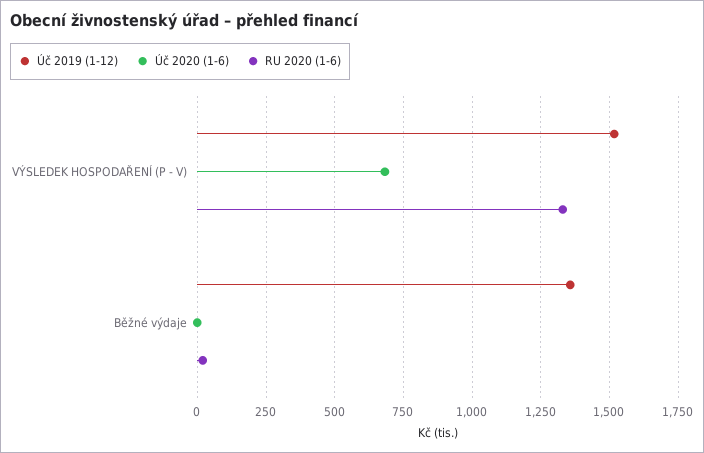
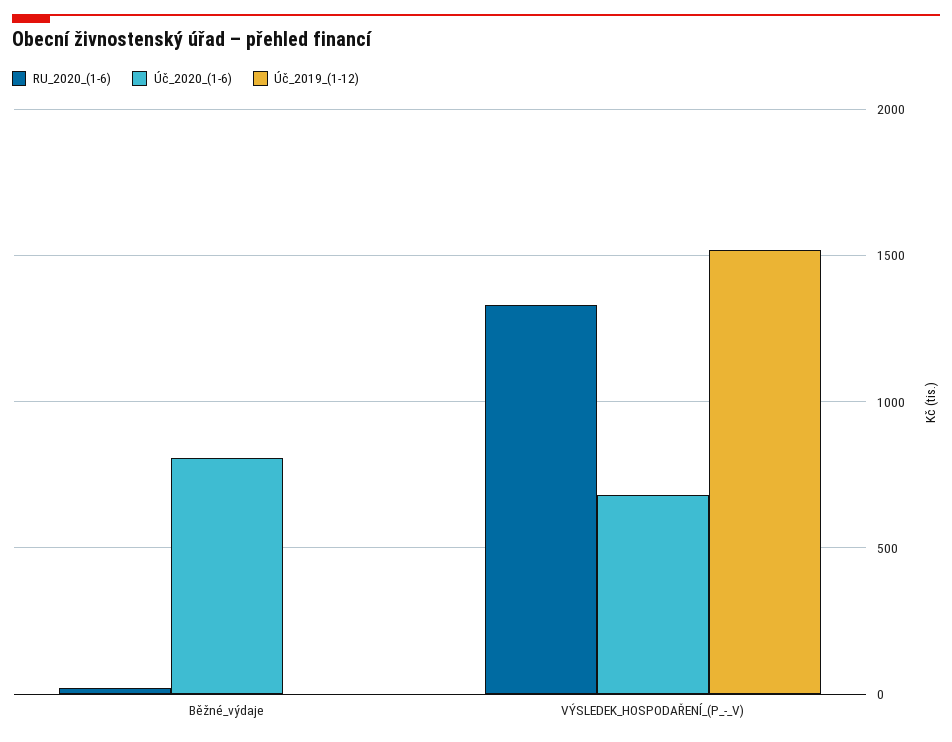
Úč 2019 (1-12), Běžné výdaje: 1350 -> 0
Úč 2020 (1-6), Běžné výdaje: 0 -> 800

